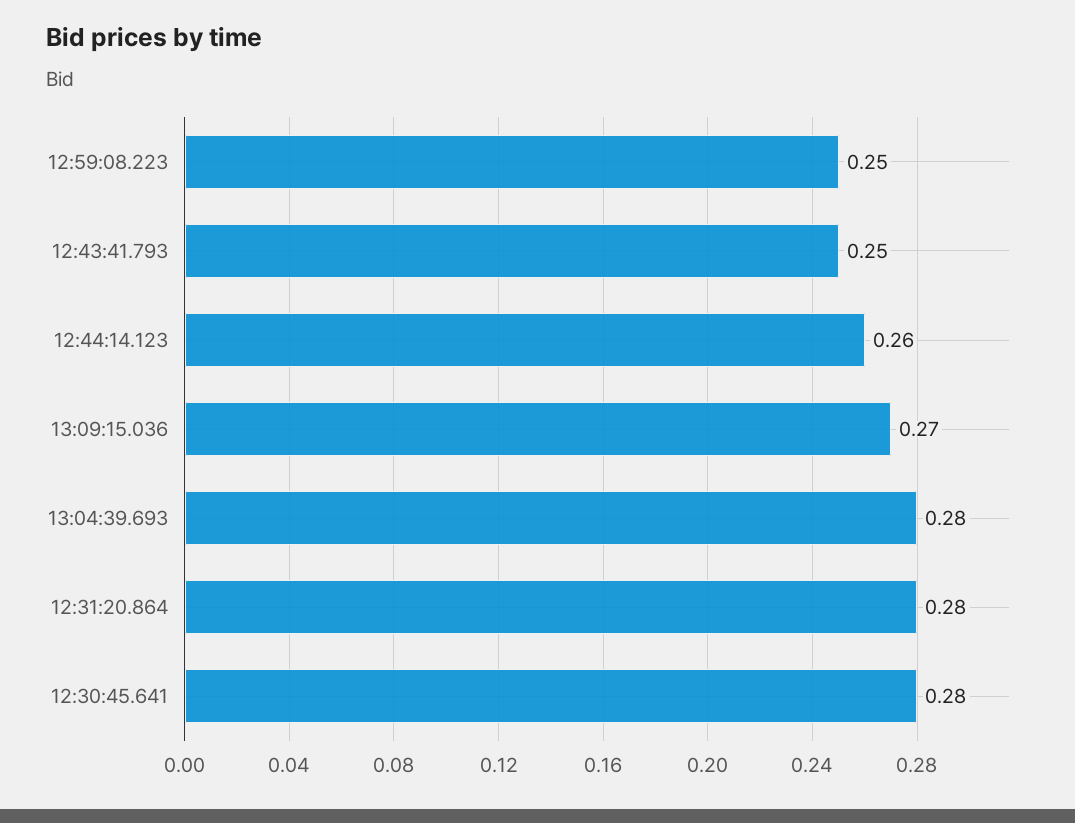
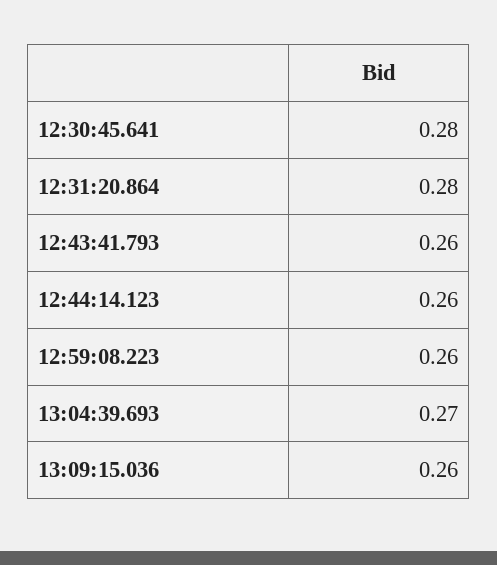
12:59:08.223: 0.25 -> 0.26
12:43:41.793: 0.25 -> 0.26
13:09:15.036: 0.27 -> 0.26
13:04:39.693: 0.28 -> 0.27

